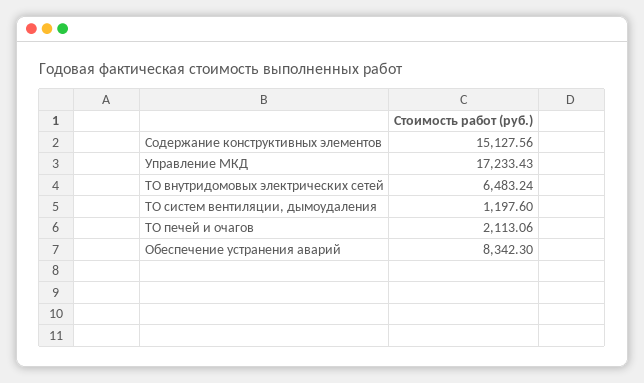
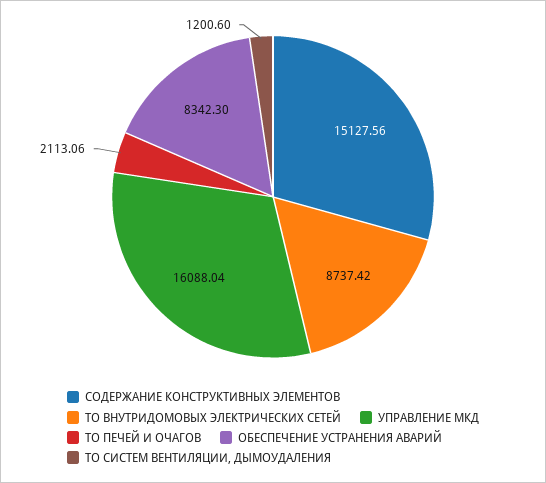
Управление МКД: 17233.43 -> 16088.04
ТО внутридомовых электрических сетей: 6483.24 -> 8737.42
ТО систем вентиляции, дымоудаления: 1197.6 -> 1200.6

